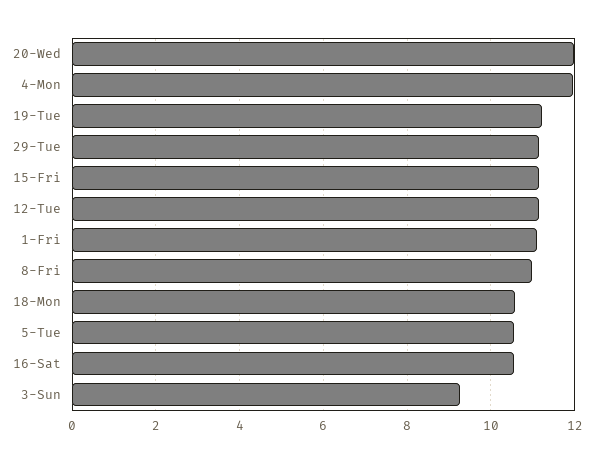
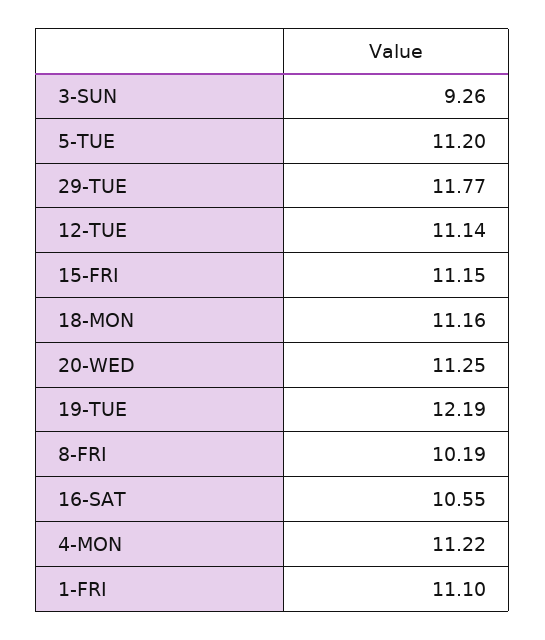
20-Wed: 12 -> 11.25
4-Mon: 12 -> 11.22
19-Tue: 11.2 -> 12.19
29-Tue: 11.2 -> 11.77
8-Fri: 11 -> 10.19
18-Mon: 10.6 -> 11.16
5-Tue: 10.6 -> 11.2

